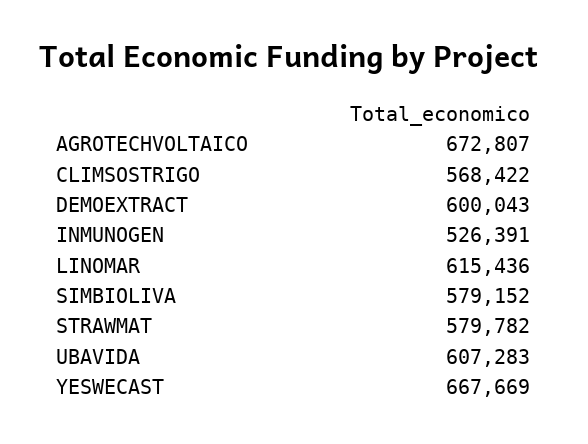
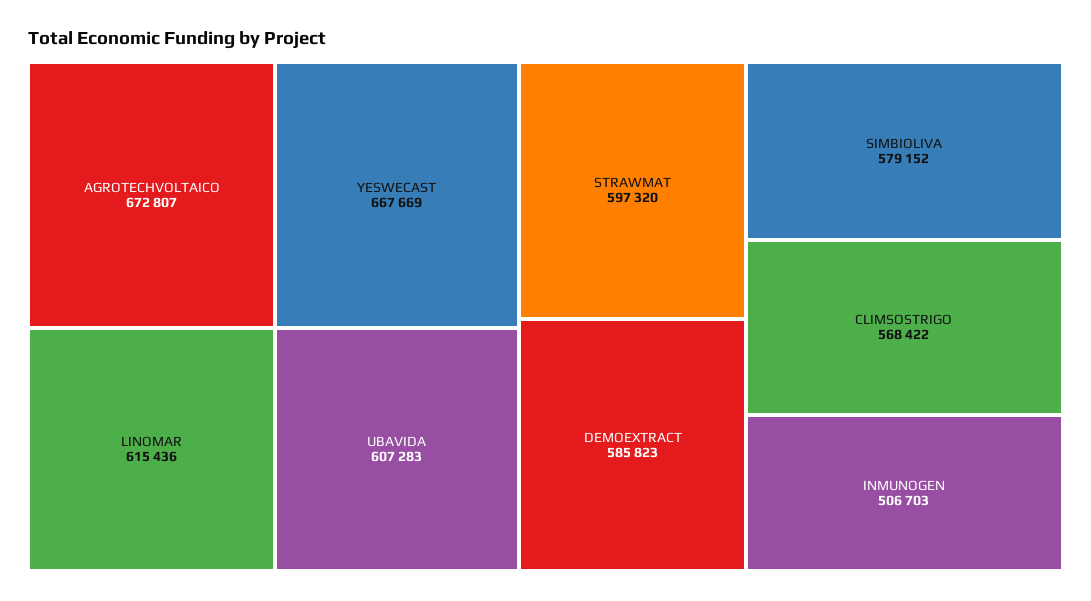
DEMOEXTRACT: 600043 -> 585823
INMUNOGEN: 526391 -> 506703
STRAWMAT: 579782 -> 597320

